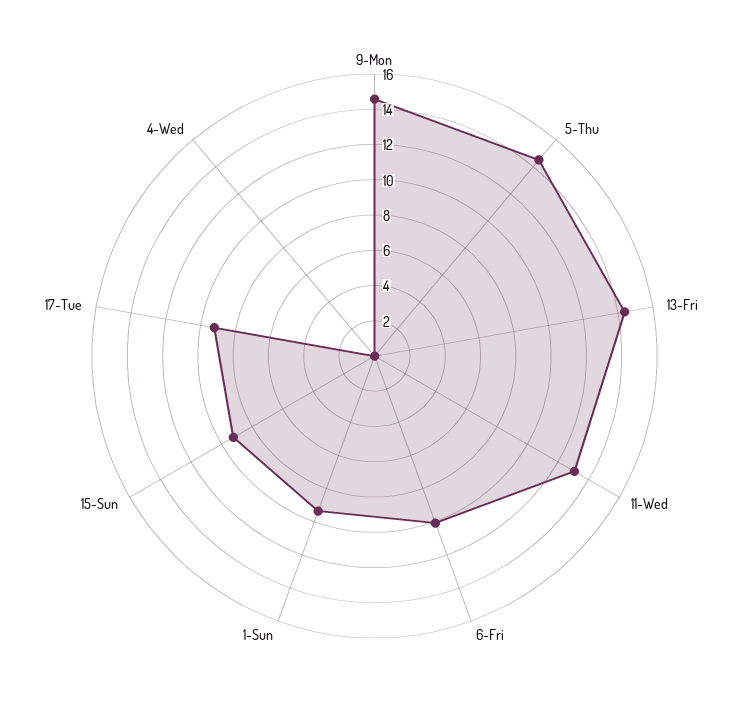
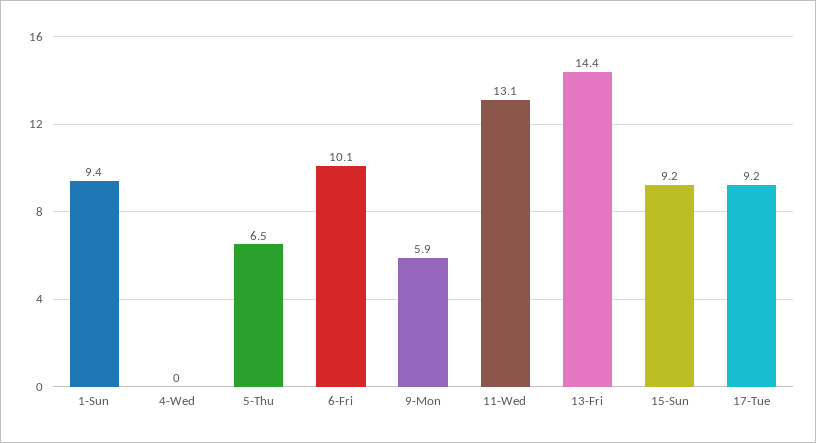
9-Mon: 14.5 -> 5.9
5-Thu: 14.5 -> 6.5

